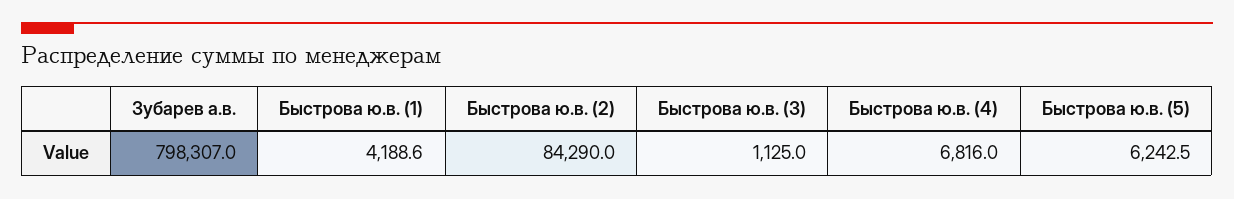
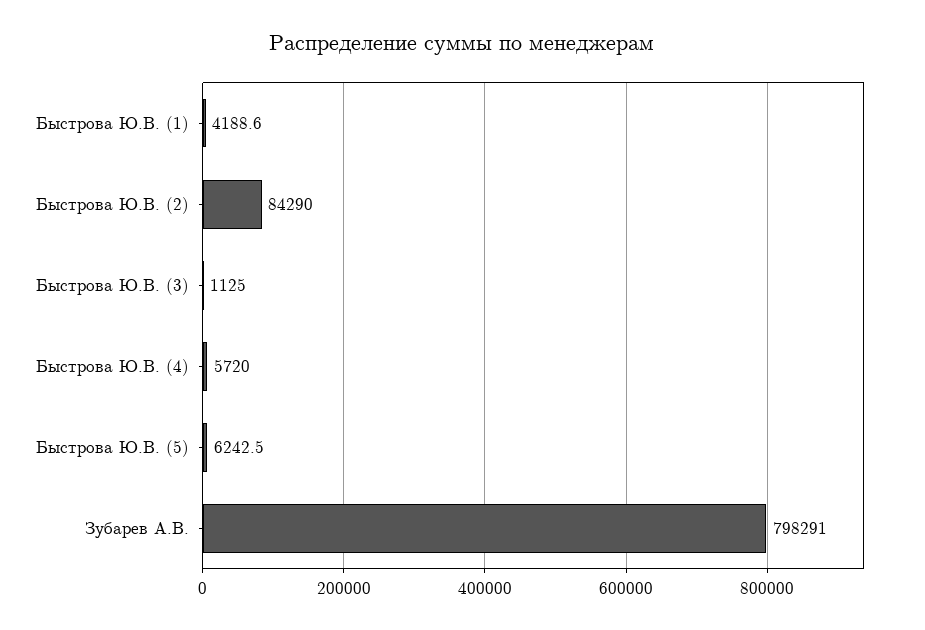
Зубарев а.в.: 798307 -> 798291
Быстрова ю.в. (4): 6816 -> 5720

